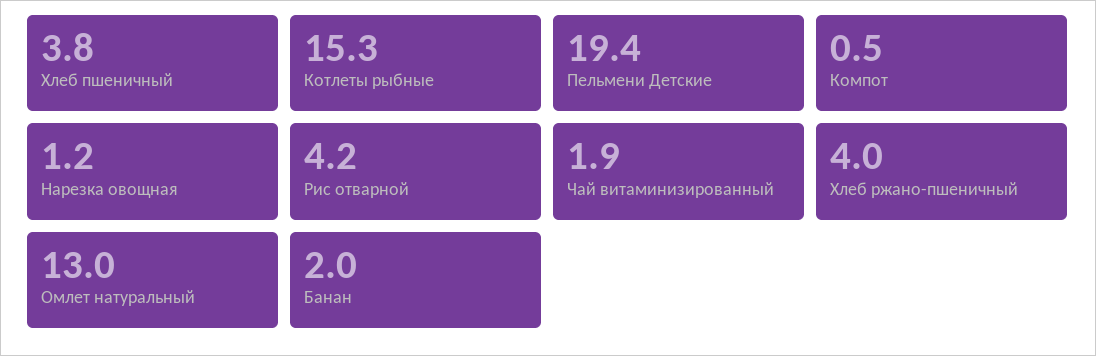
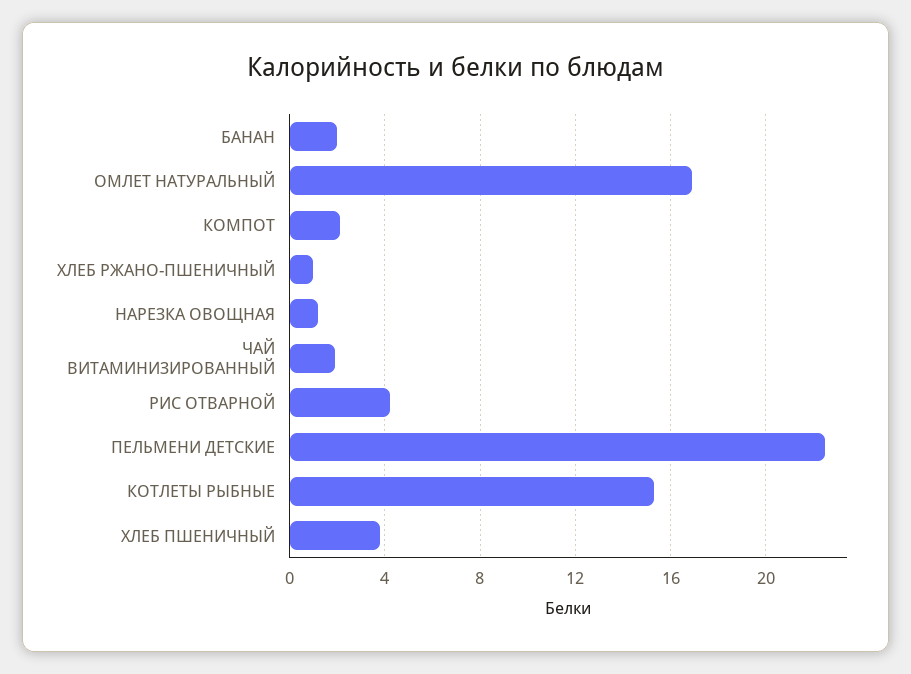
Пельмени Детские: 19.4 -> 22.5
Компот: 0.5 -> 2
Хлеб ржано-пшеничный: 4 -> 1
Омлет натуральный: 13 -> 17

